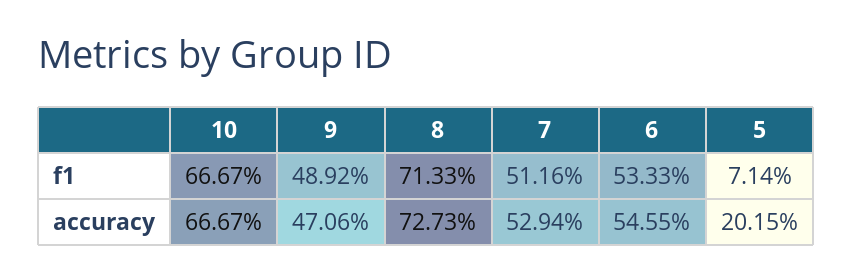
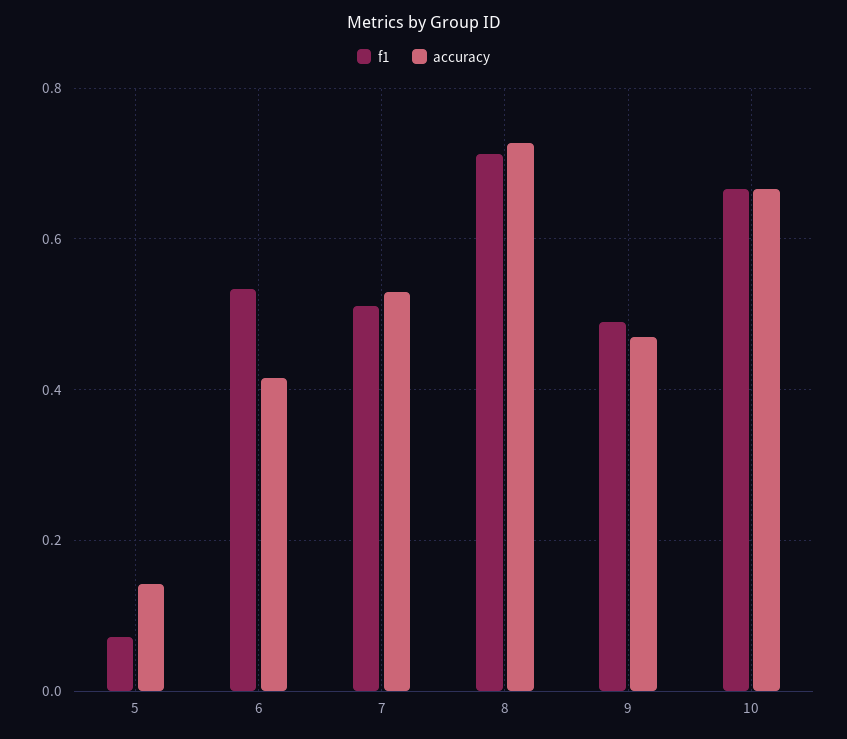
accuracy, 6: 0.5455 -> 0.42
accuracy, 5: 0.2015 -> 0.14

